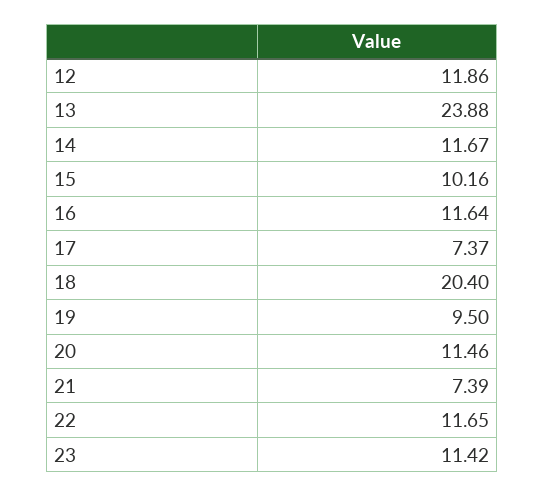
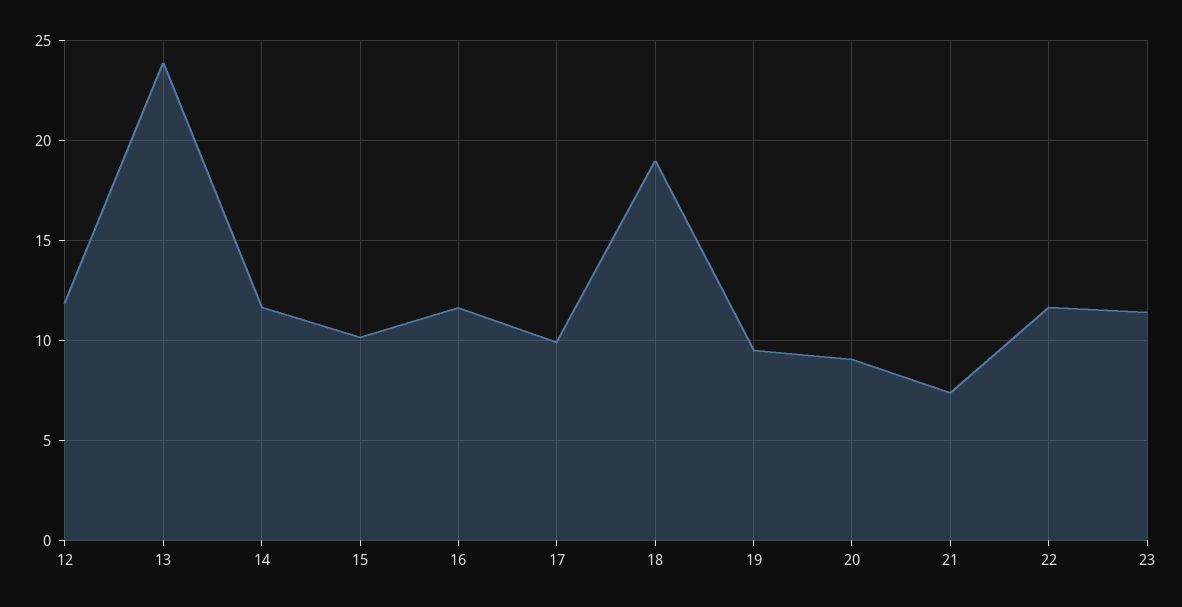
17: 7.37 -> 10
18: 20.4 -> 19
20: 11.46 -> 9

